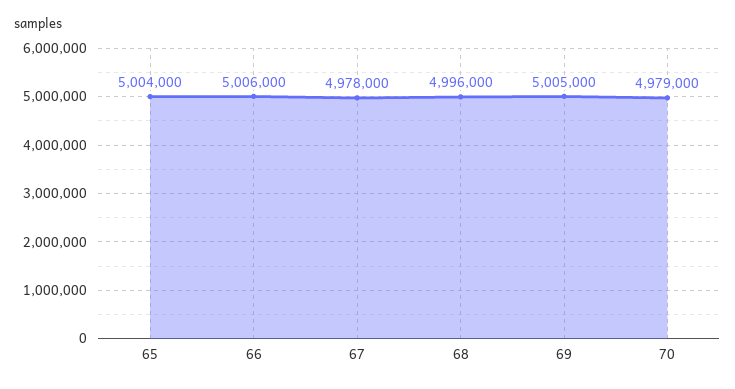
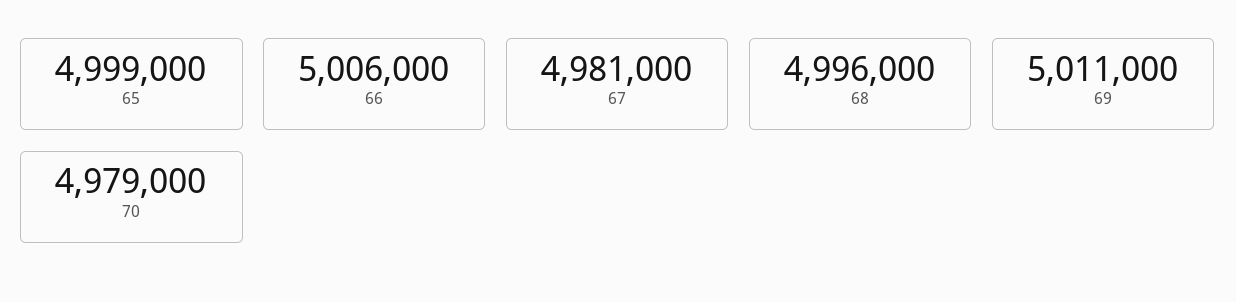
65: 5004000 -> 4999000
67: 4978000 -> 4981000
69: 5005000 -> 5011000

